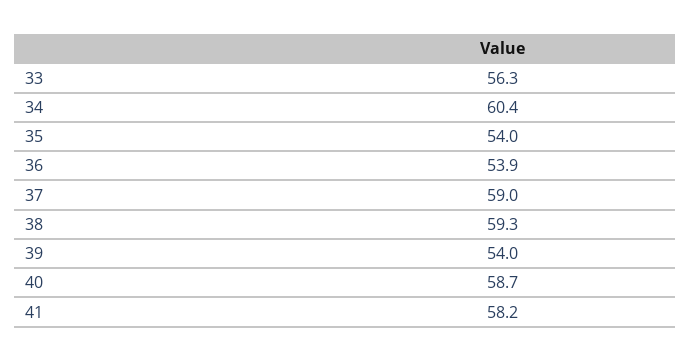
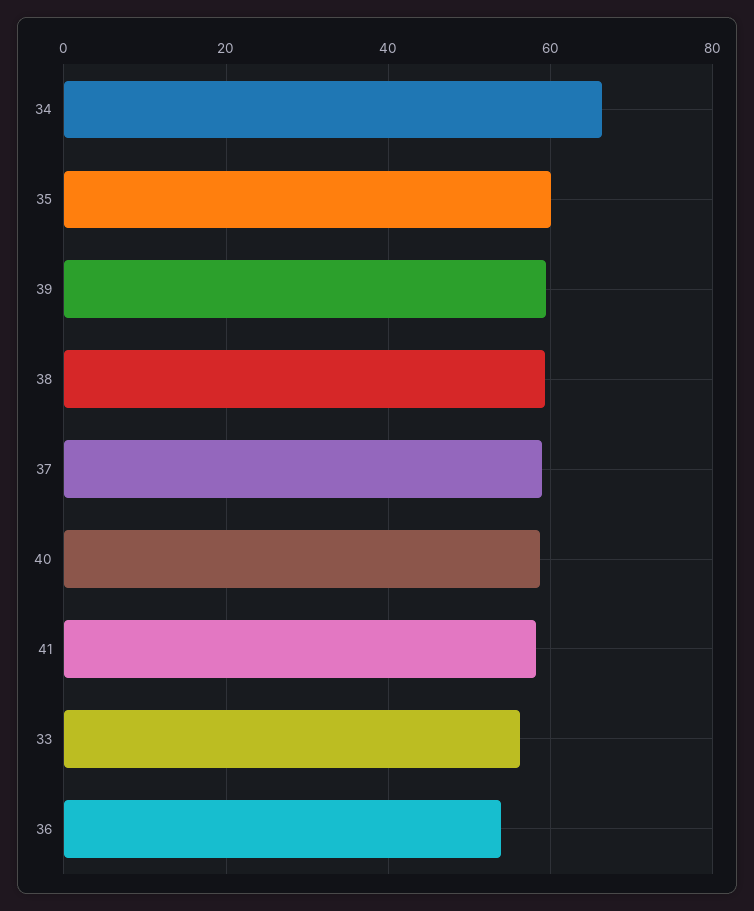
34: 60.4 -> 66
35: 54 -> 60
39: 54 -> 60

